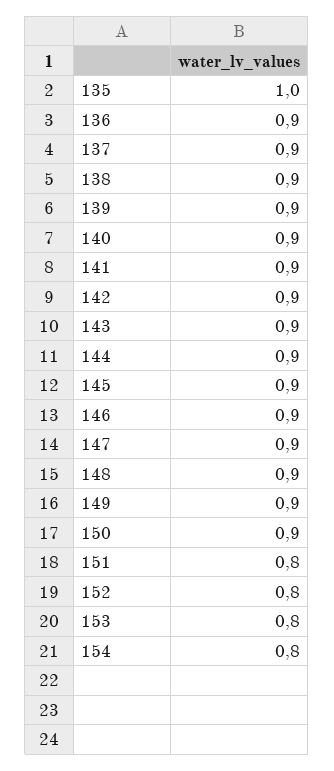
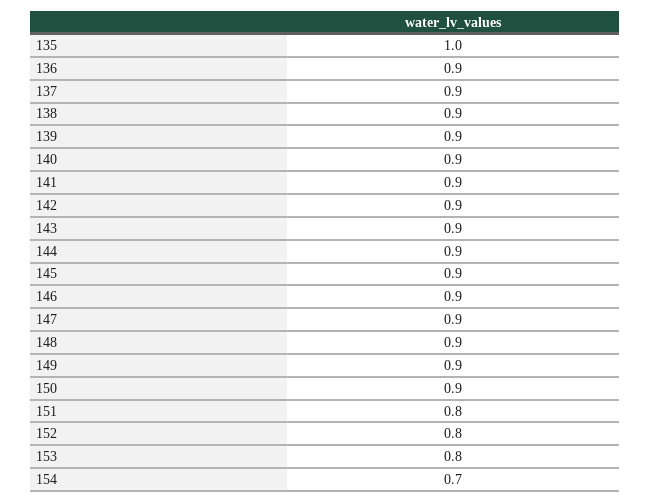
154: 0.8 -> 0.7

